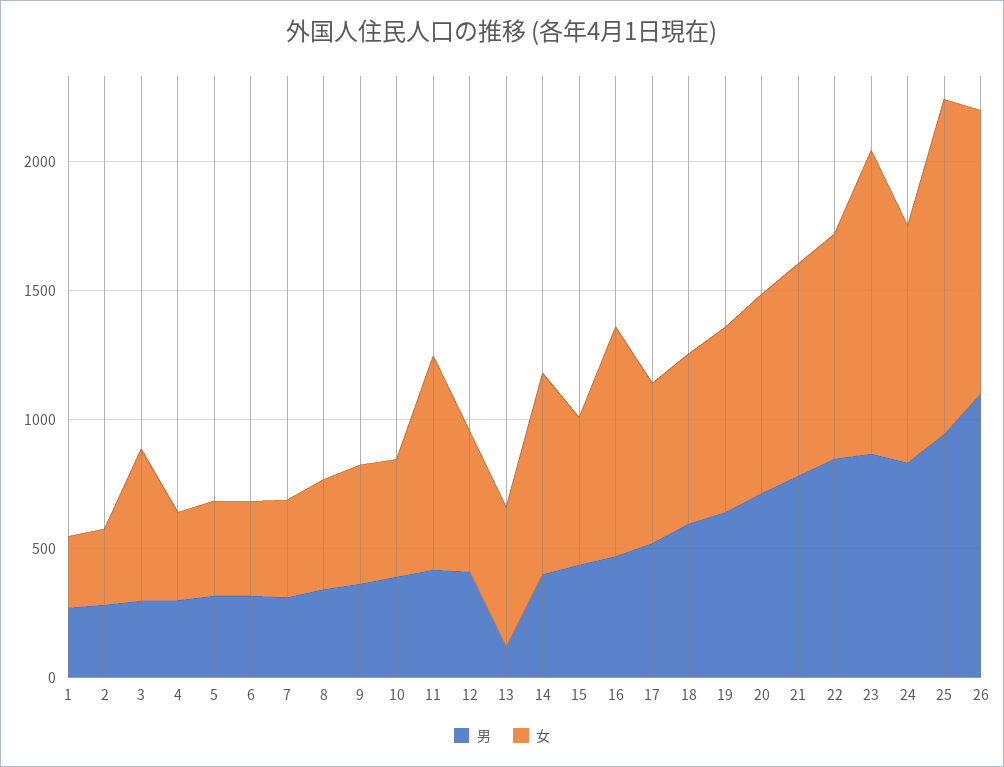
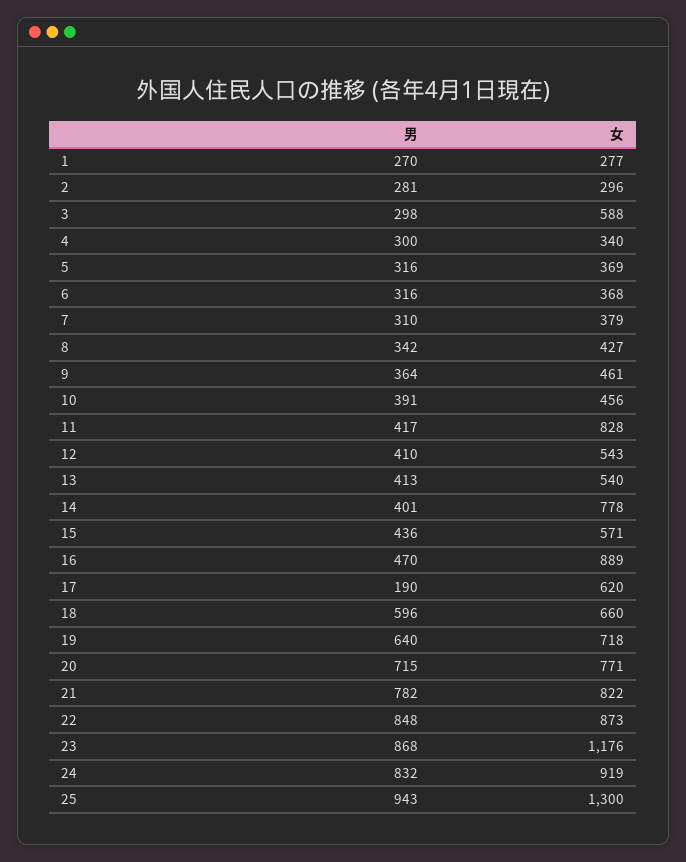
男, 13: 100 -> 413
男, 17: 500 -> 190
男, 26: 1100 -> none
女, 26: 1100 -> none

